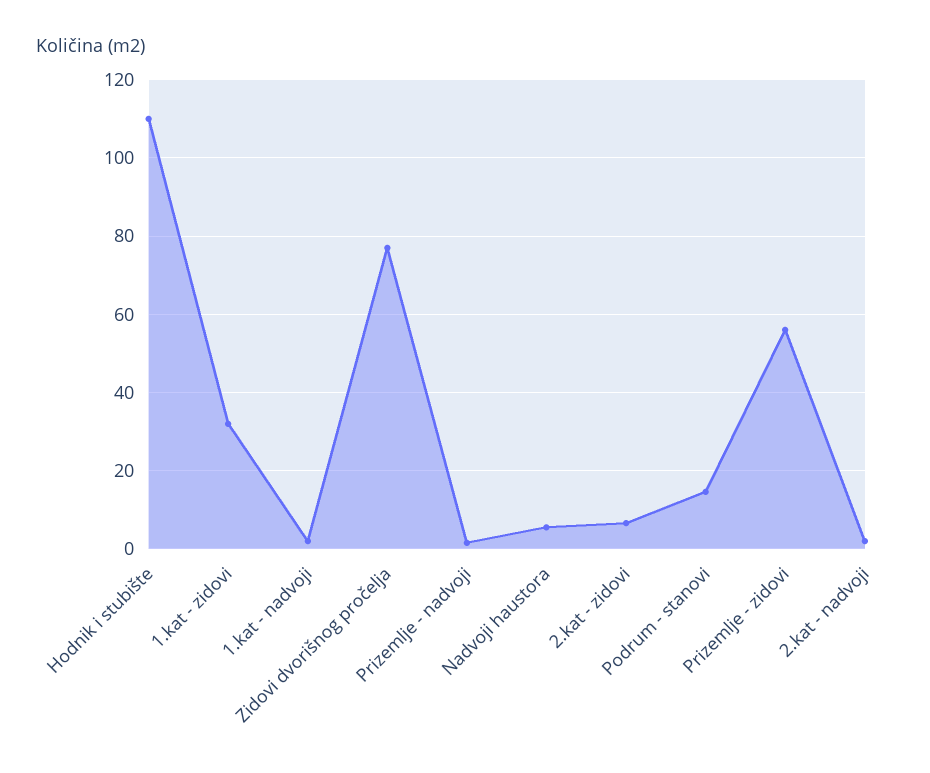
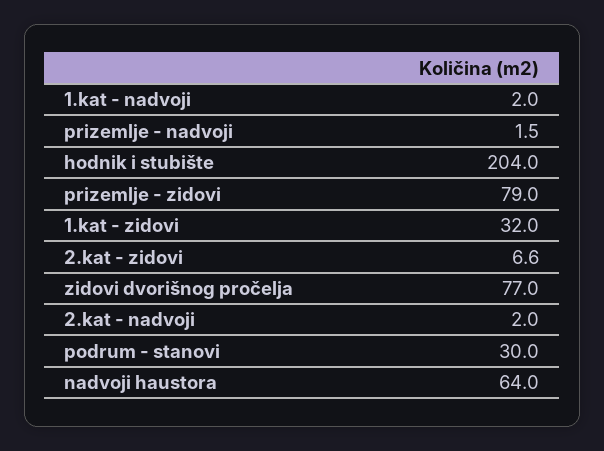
Hodnik i stubište: 110 -> 204
Nadvoji haustora: 6 -> 64
Podrum - stanovi: 14 -> 30
Prizemlje - zidovi: 56 -> 79

